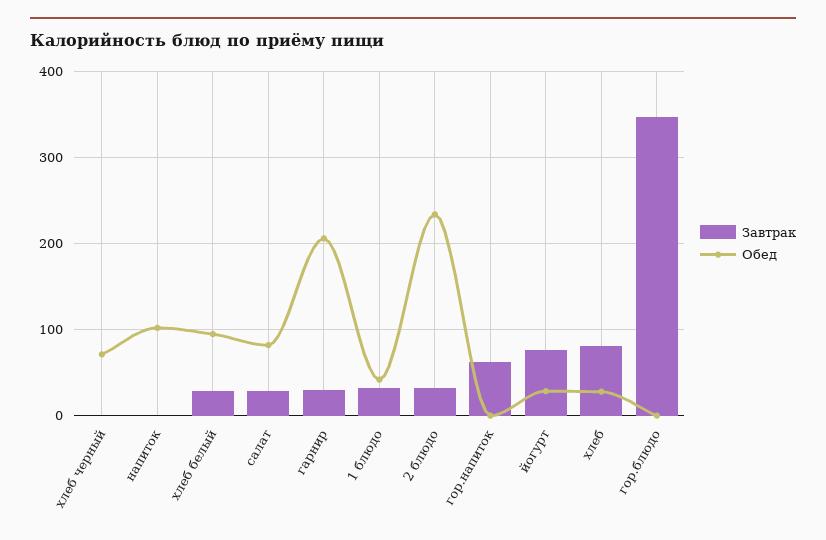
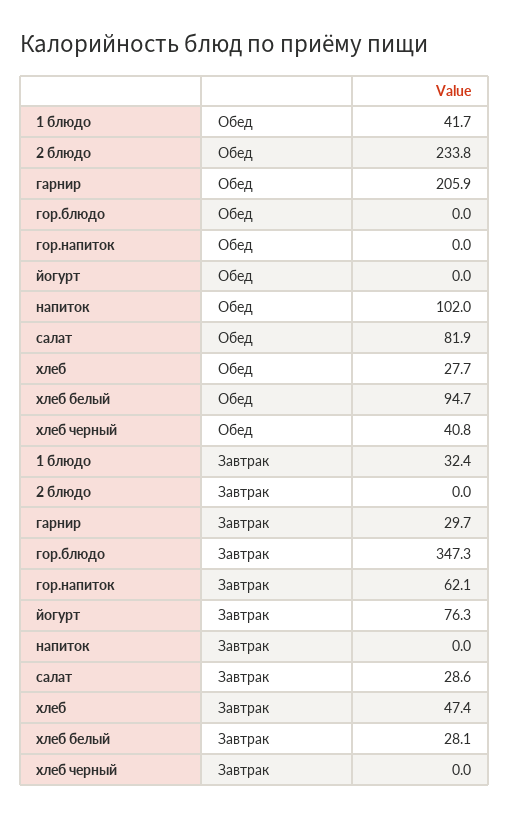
Обед, хлеб черный: 70 -> 40.8
Завтрак, 2 блюдо: 30 -> 0
Обед, йогурт: 30 -> 0
Завтрак, хлеб: 80 -> 47.4

